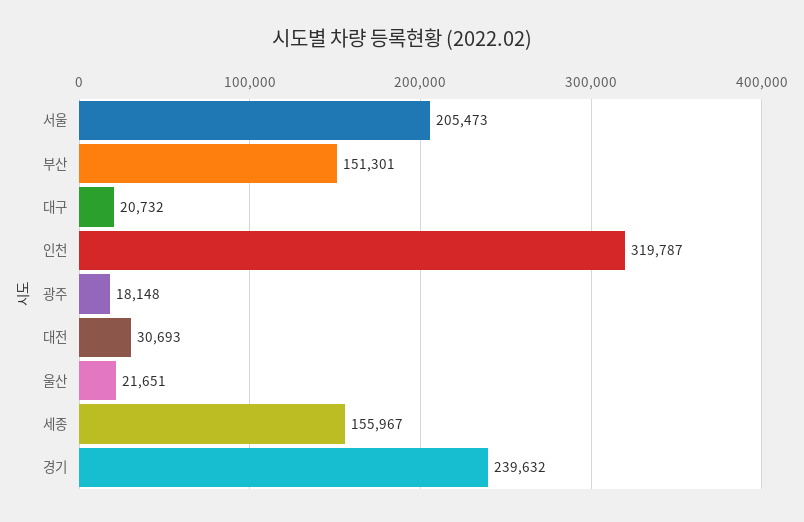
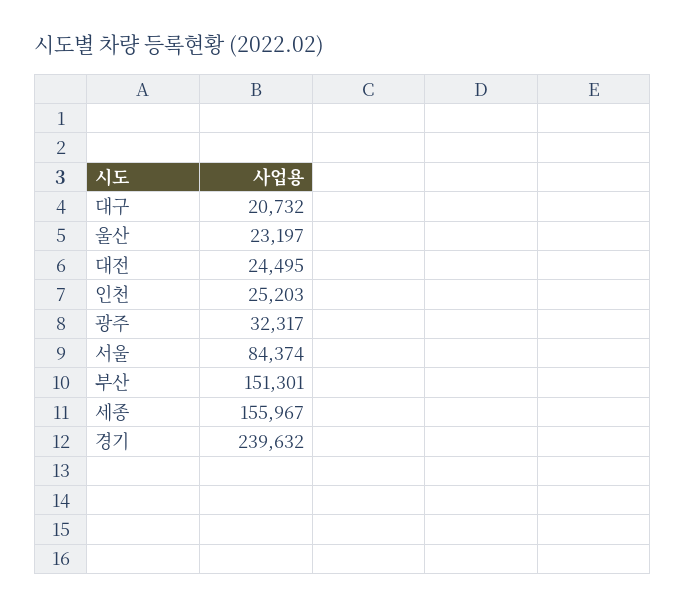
서울: 205473 -> 84374
인천: 319787 -> 25203
광주: 18148 -> 32317
대전: 30693 -> 24495
울산: 21651 -> 23197

